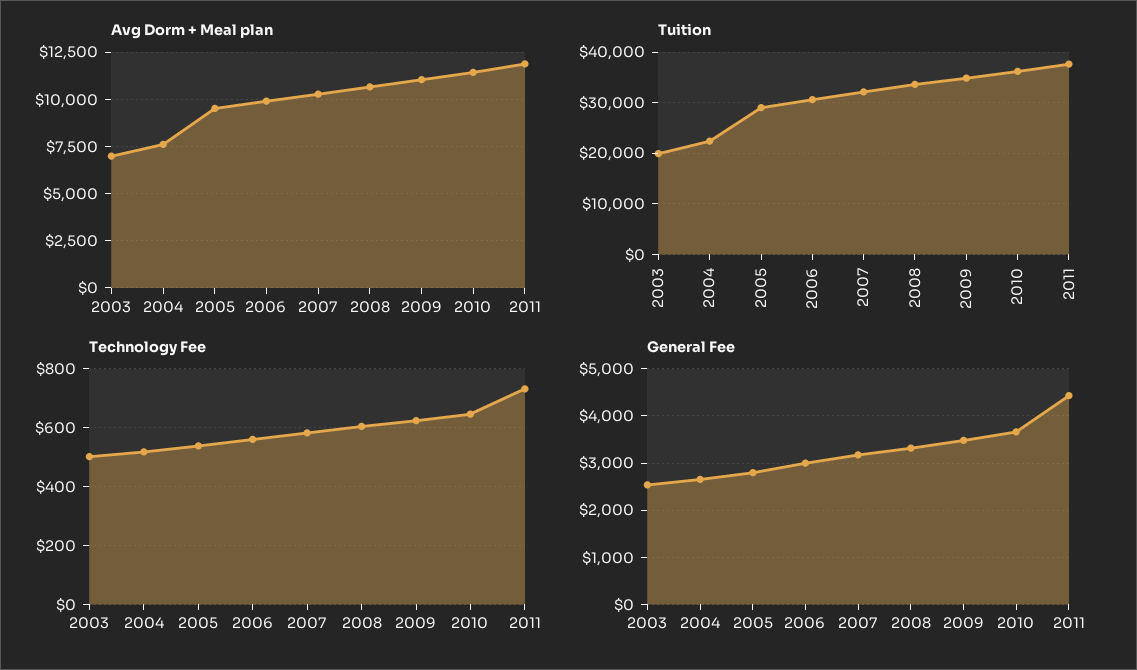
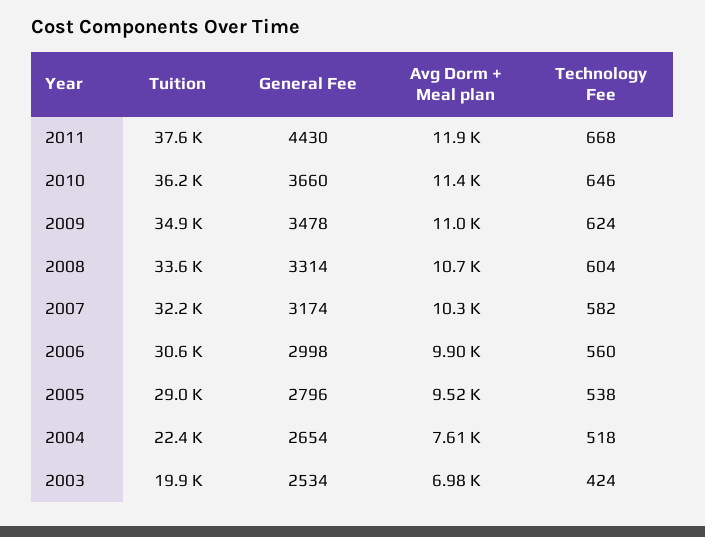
Technology Fee, 2003: 500 -> 424
Technology Fee, 2011: 725 -> 668

